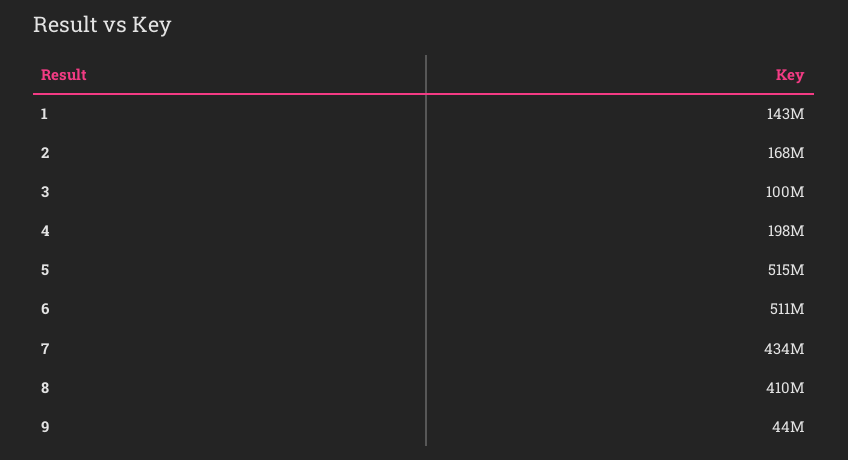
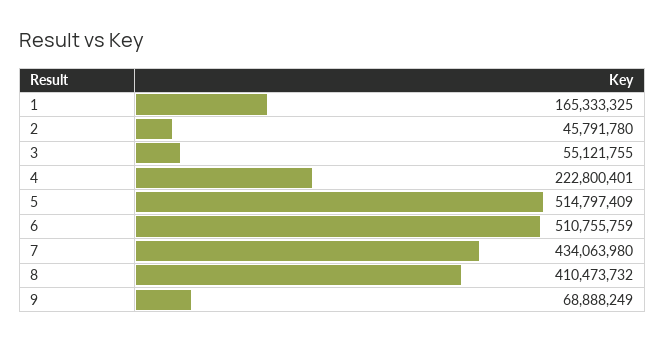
1: 143000000 -> 165333325
2: 168000000 -> 45791780
3: 100000000 -> 55121755
4: 198000000 -> 222800401
9: 44000000 -> 68888249

